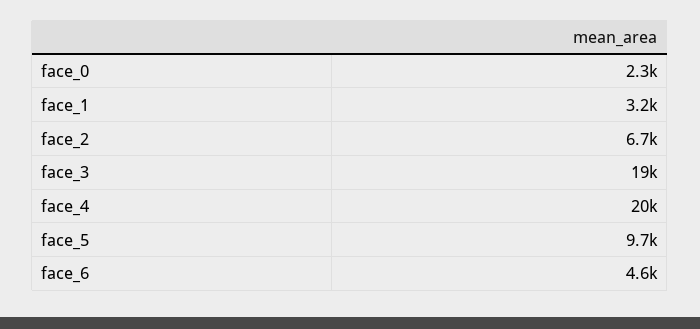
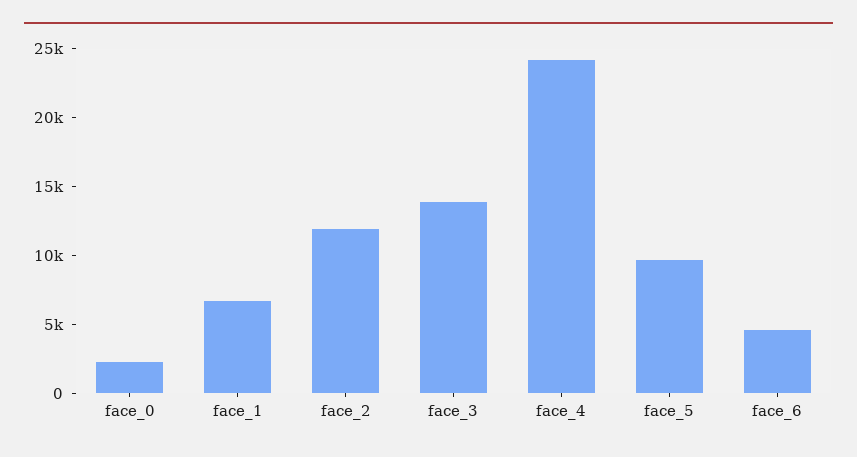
face_1: 3200 -> 7000
face_2: 6700 -> 12000
face_3: 19000 -> 14000
face_4: 20000 -> 24000

